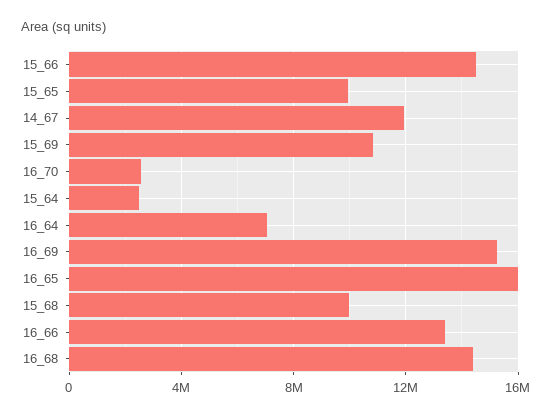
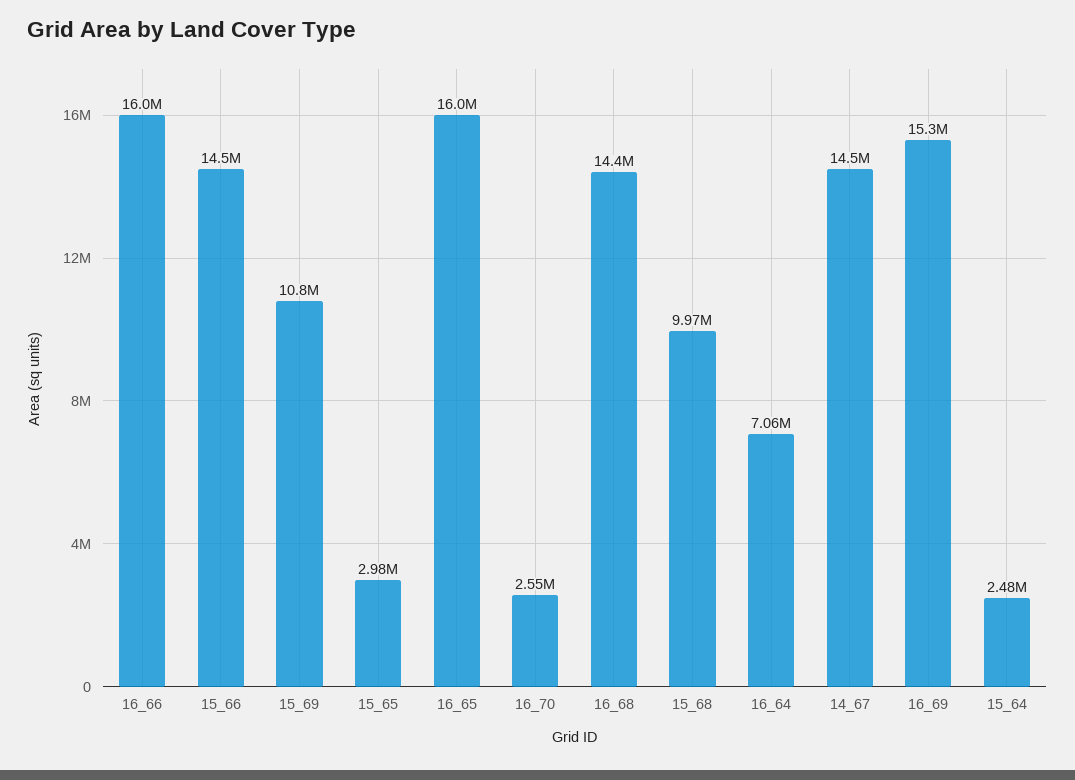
15_65: 10000000 -> 2980000
14_67: 12000000 -> 14500000
16_66: 13500000 -> 16000000

